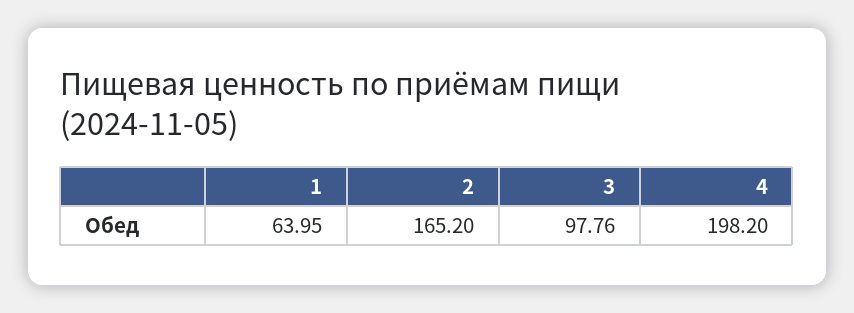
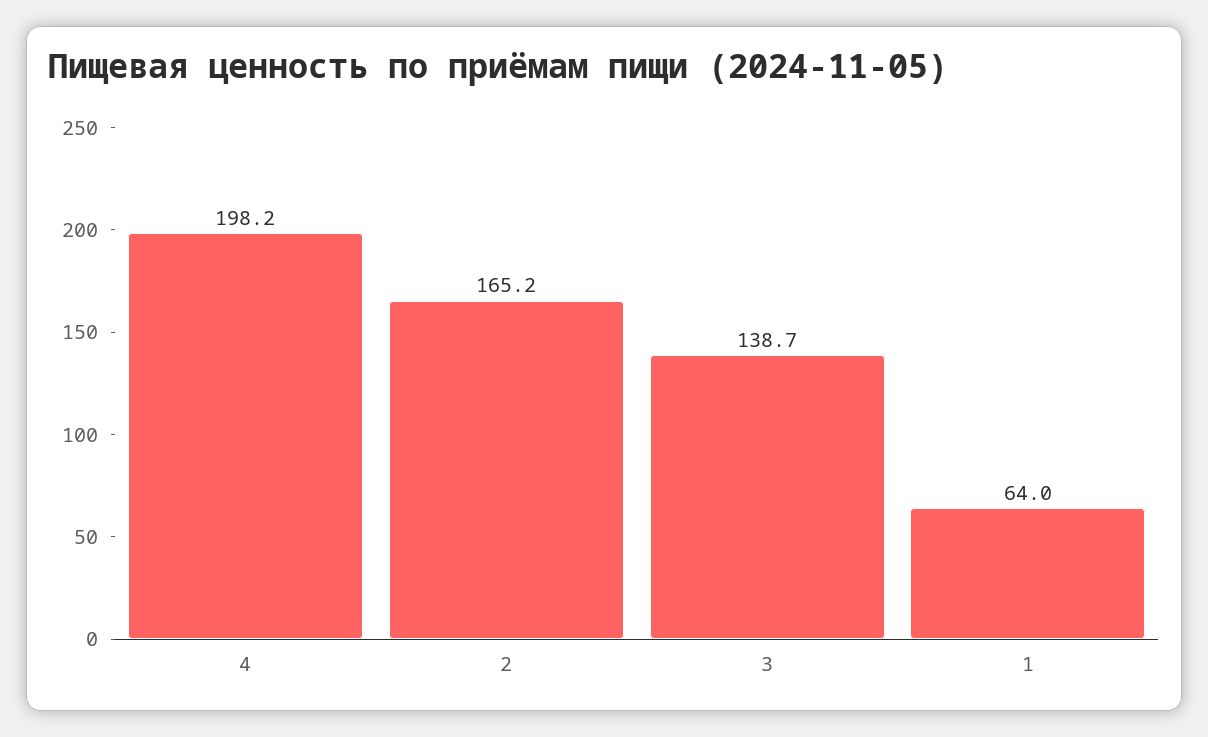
3: 97.76 -> 138.7

